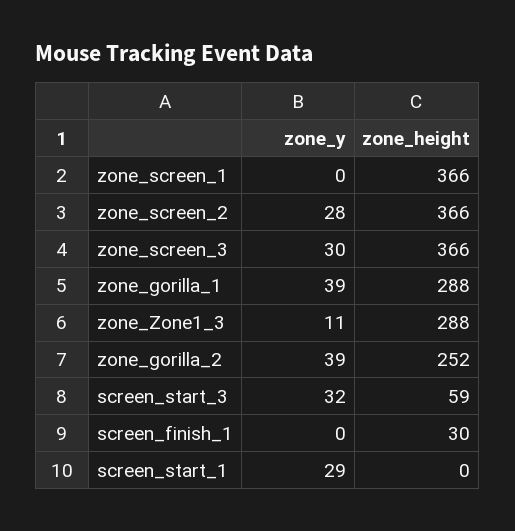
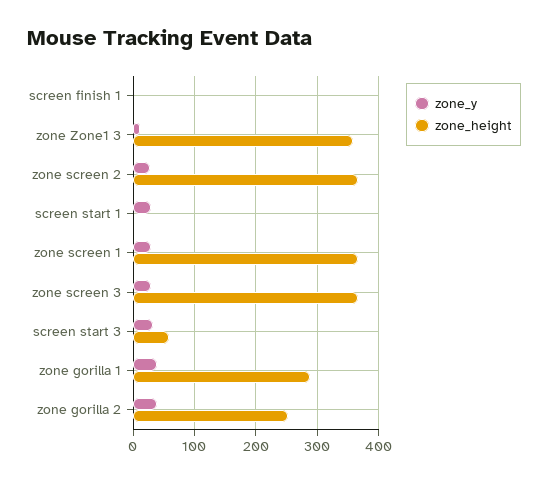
zone_y, zone_screen_1: 0 -> 30
zone_height, zone_Zone1_3: 288 -> 360
zone_height, screen_finish_1: 30 -> 0

